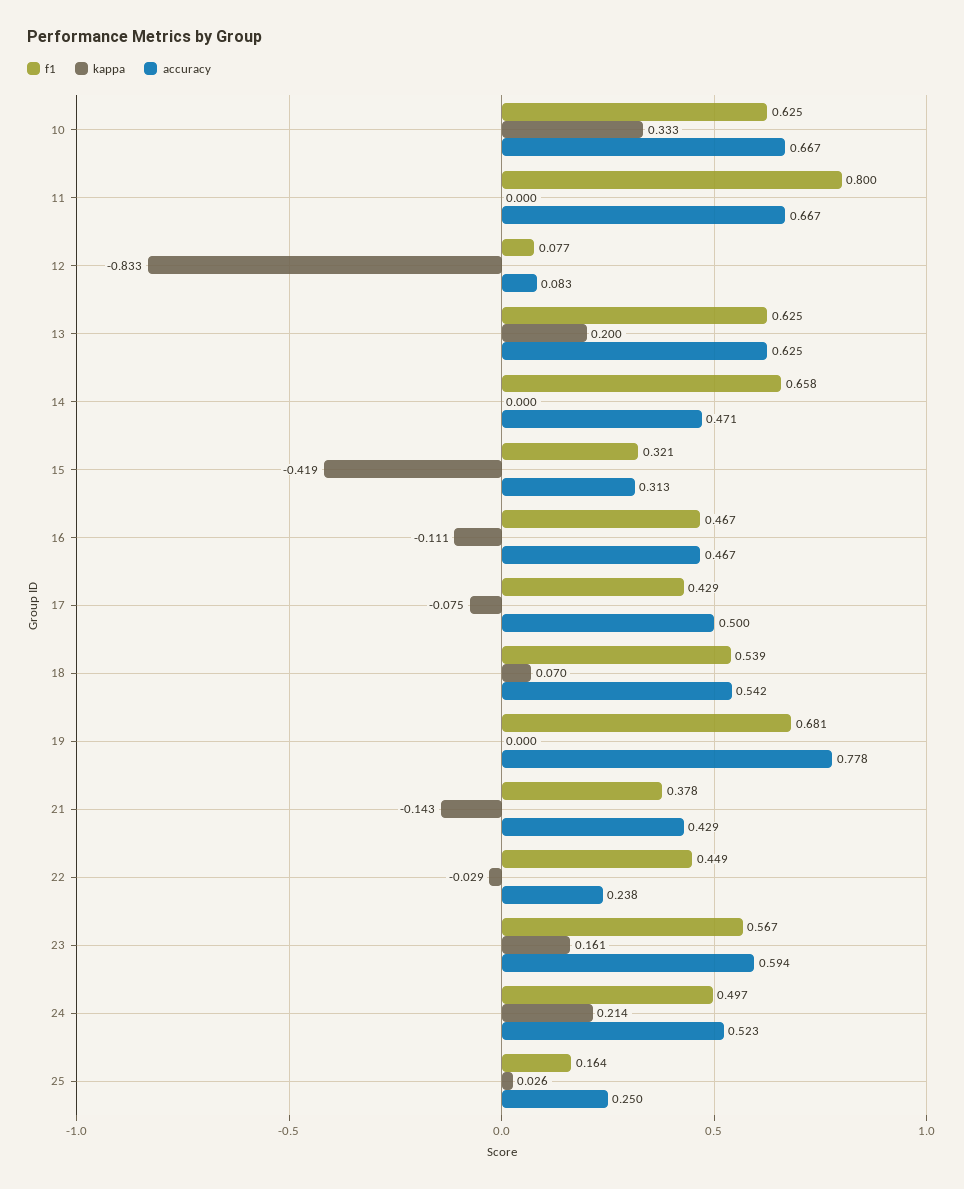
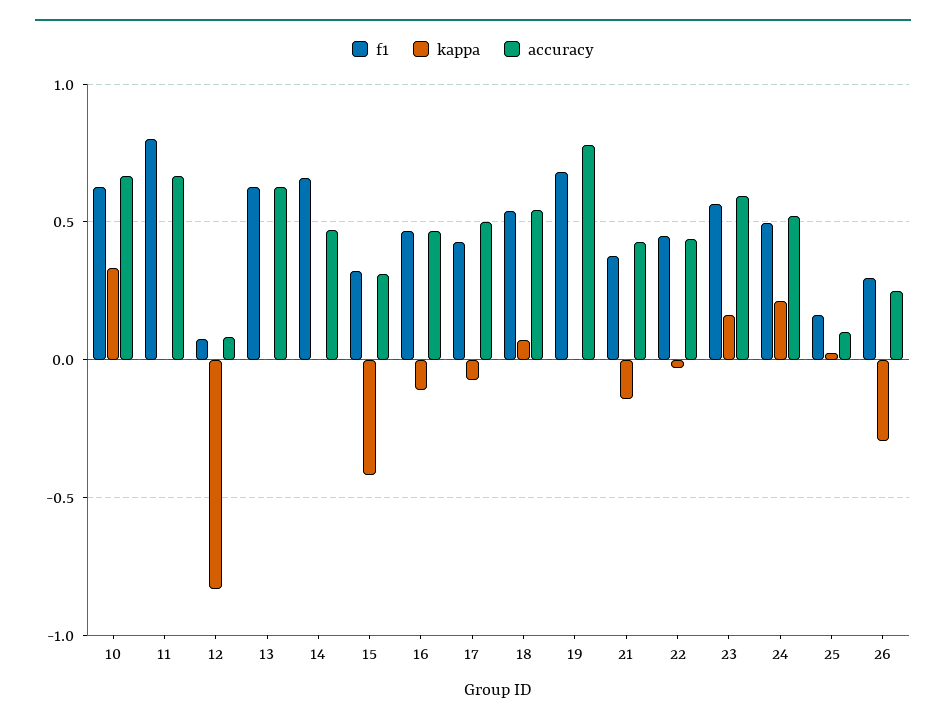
kappa, 13: 0.2 -> 0
accuracy, 22: 0.238 -> 0.45
accuracy, 25: 0.25 -> 0.1
f1, 26: none -> 0.3
kappa, 26: none -> -0.3
accuracy, 26: none -> 0.25

